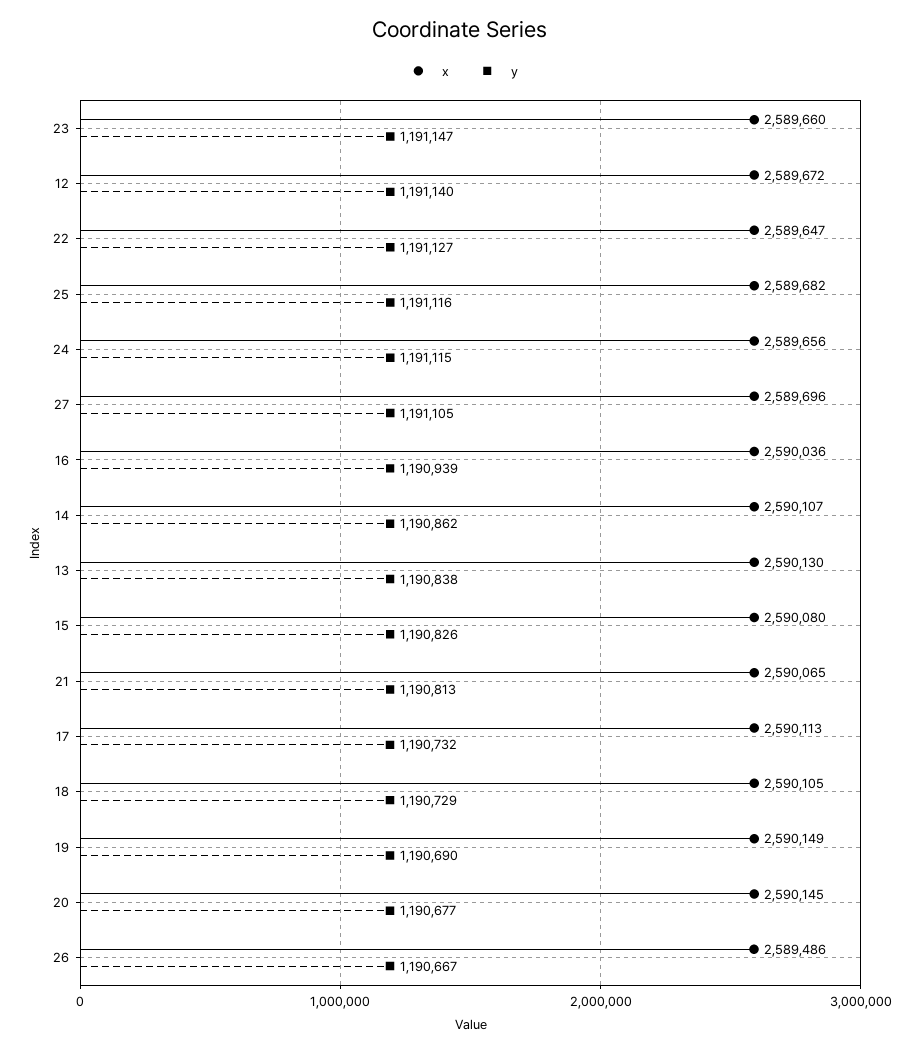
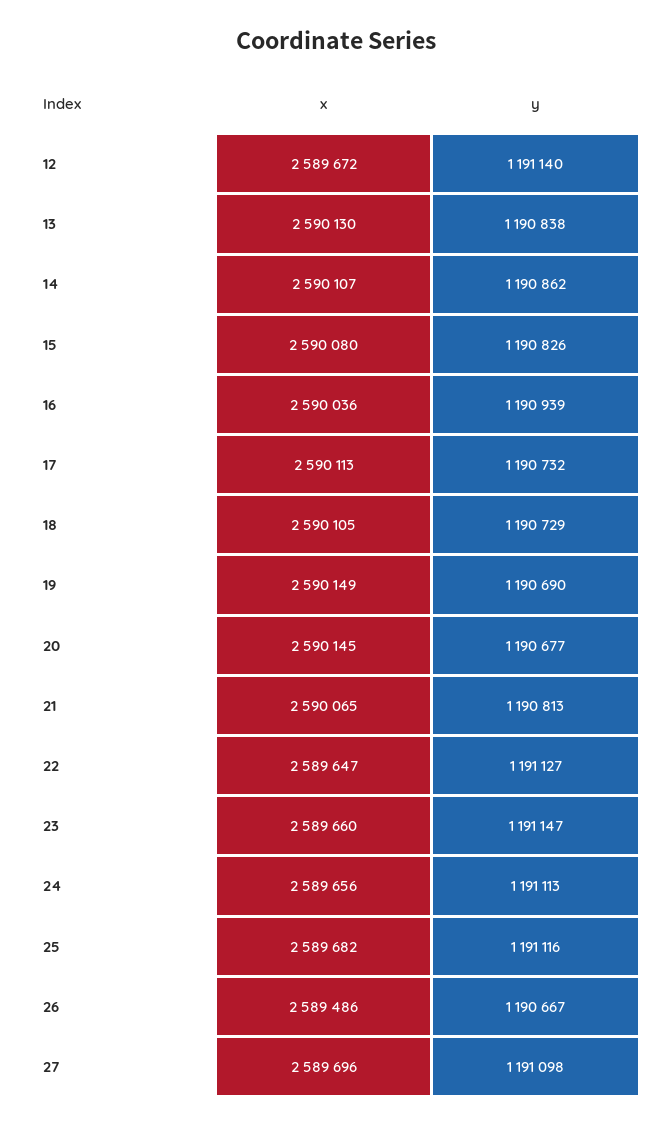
y, 24: 1191115 -> 1191113
y, 27: 1191105 -> 1191098

